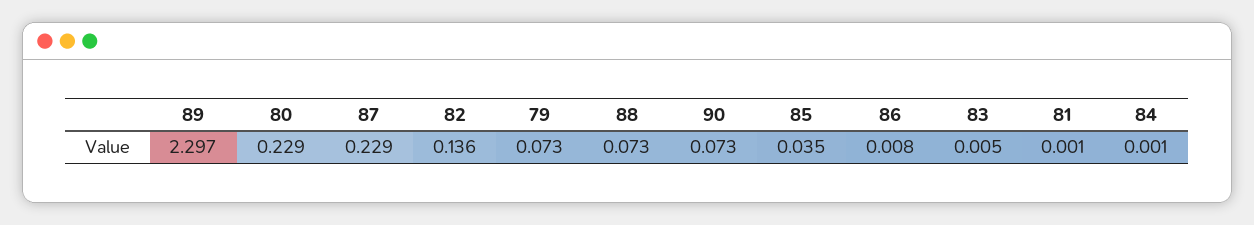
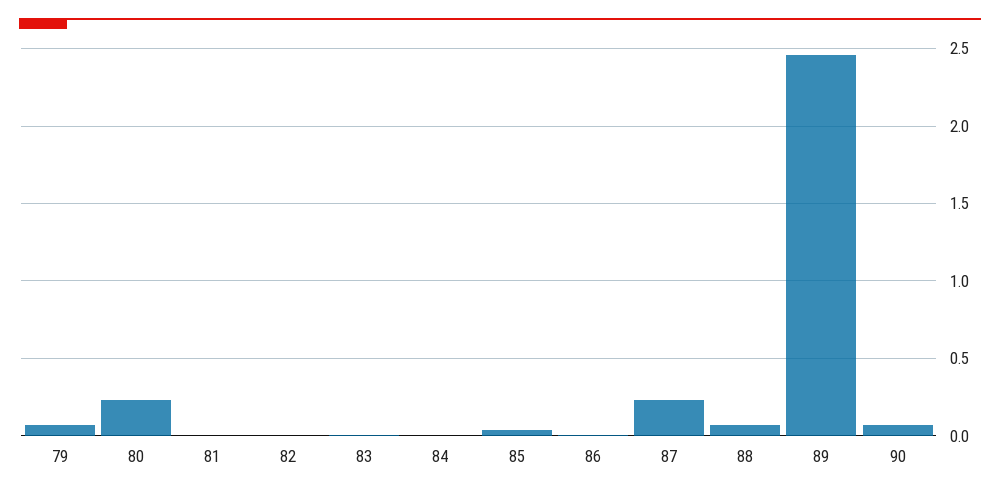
89: 2.297 -> 2.45
82: 0.136 -> 0

